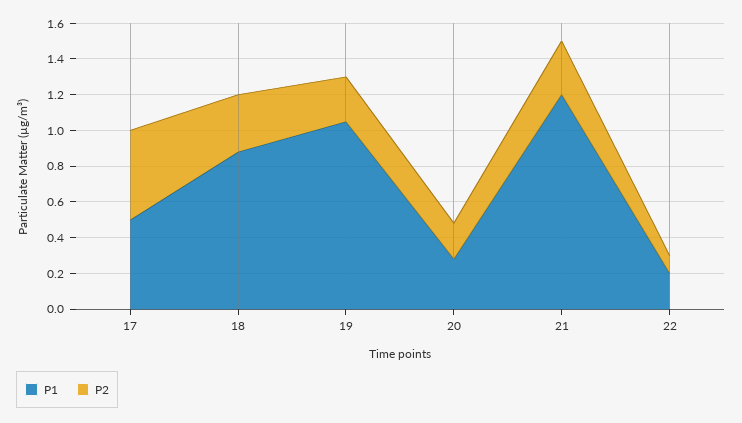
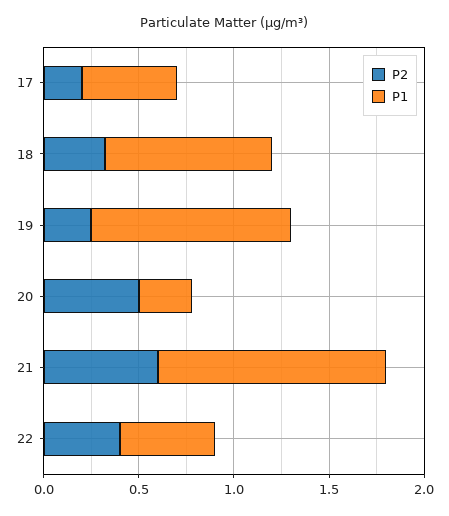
P2, 17: 0.5 -> 0.2
P2, 20: 0.2 -> 0.5
P2, 21: 0.3 -> 0.6
P1, 22: 0.2 -> 0.5
P2, 22: 0.1 -> 0.4

